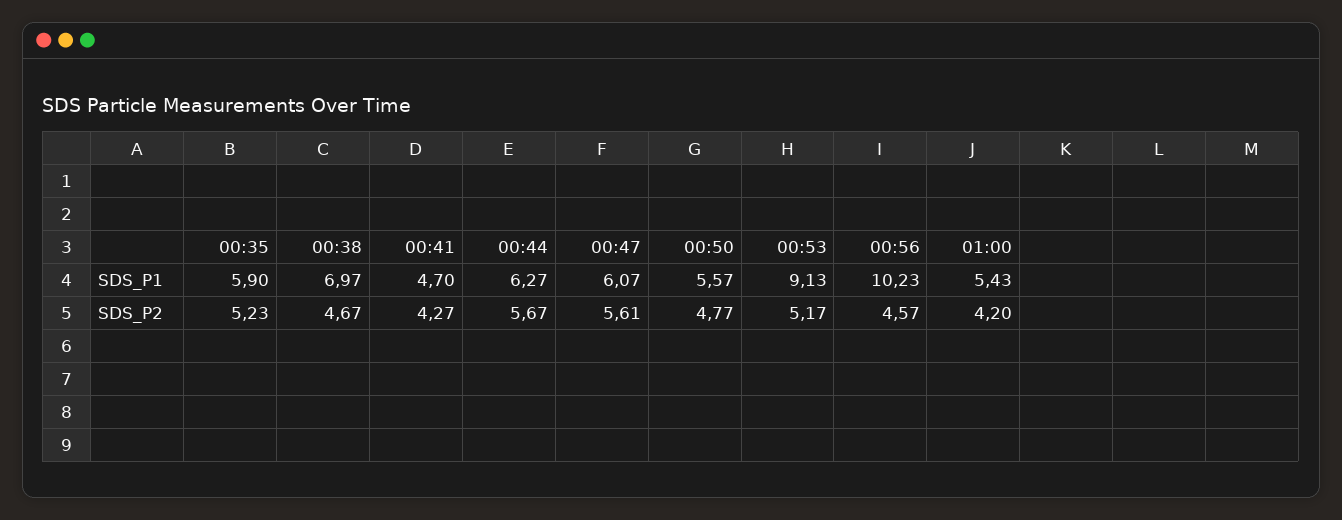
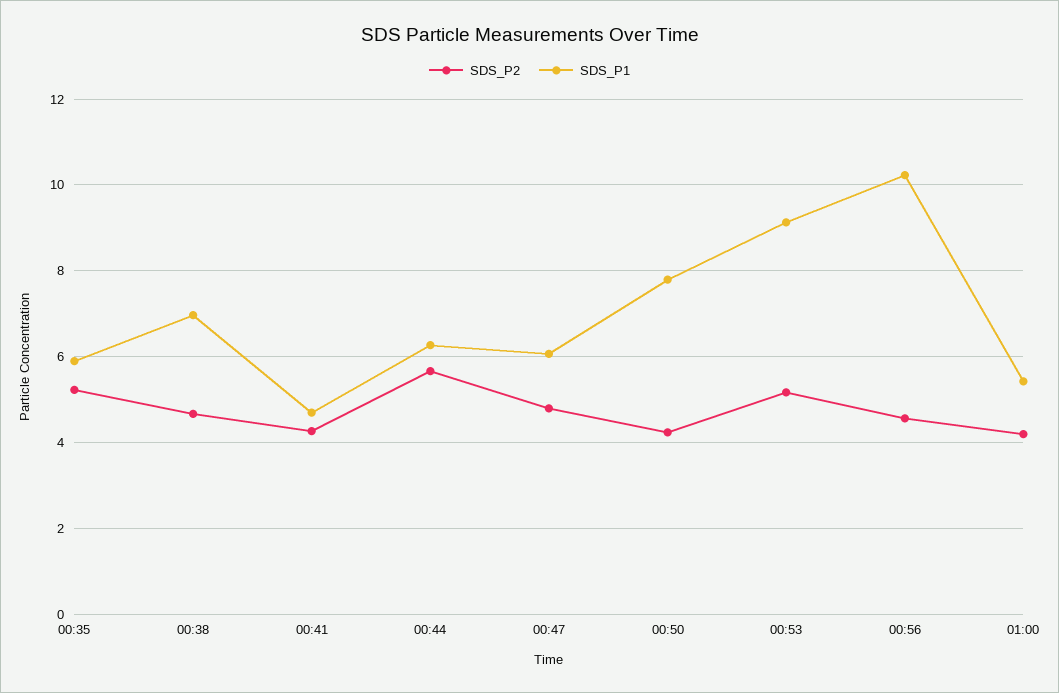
SDS_P1, 00:50: 5.57 -> 7.8
SDS_P2, 00:47: 5.61 -> 4.8
SDS_P2, 00:50: 4.77 -> 4.2

